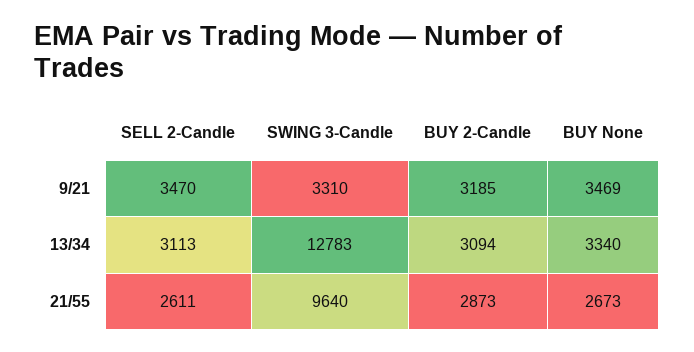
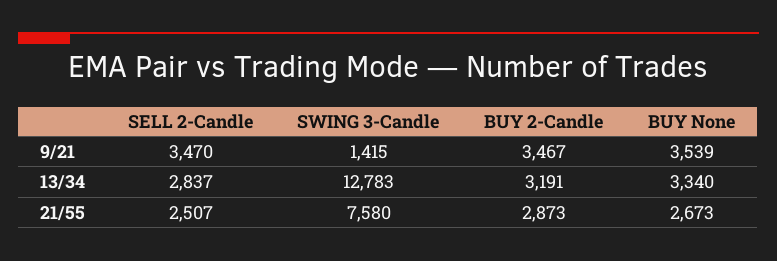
SWING 3-Candle, 9/21: 3310 -> 1415
BUY 2-Candle, 9/21: 3185 -> 3467
BUY None, 9/21: 3469 -> 3539
SELL 2-Candle, 13/34: 3113 -> 2837
BUY 2-Candle, 13/34: 3094 -> 3191
SELL 2-Candle, 21/55: 2611 -> 2507
SWING 3-Candle, 21/55: 9640 -> 7580

